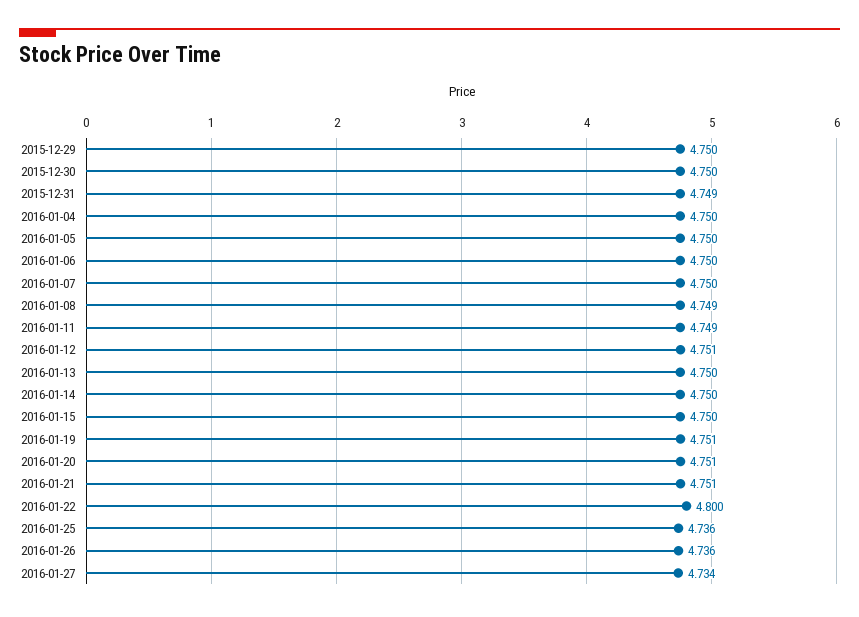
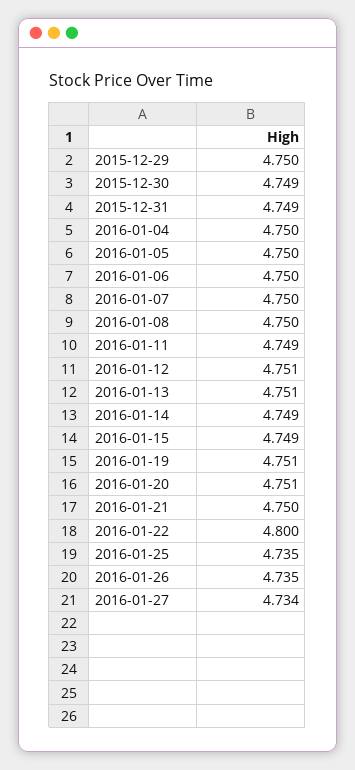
2015-12-30: 4.75 -> 4.749
2016-01-08: 4.749 -> 4.75
2016-01-13: 4.75 -> 4.751
2016-01-14: 4.75 -> 4.749
2016-01-15: 4.75 -> 4.749
2016-01-21: 4.751 -> 4.75
2016-01-25: 4.736 -> 4.735
2016-01-26: 4.736 -> 4.735

